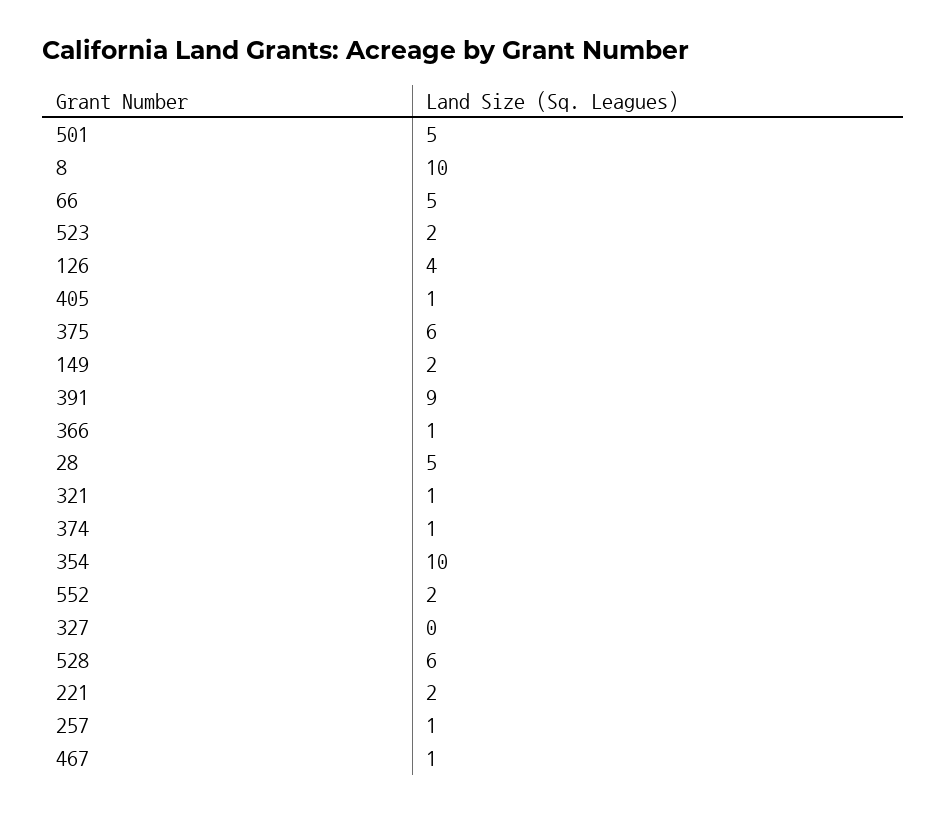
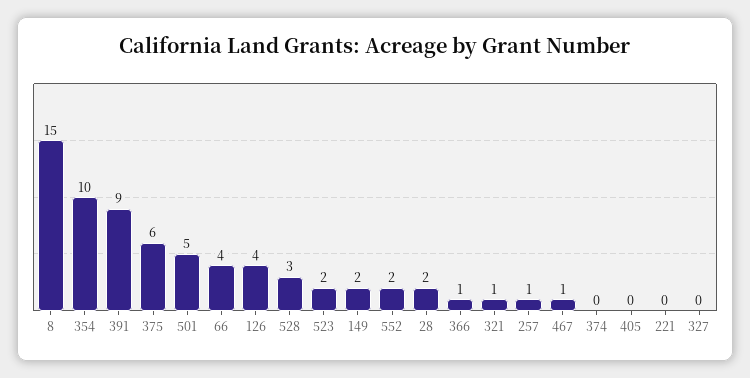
8: 10 -> 15
66: 5 -> 4
405: 1 -> 0
28: 5 -> 2
374: 1 -> 0
528: 6 -> 3
221: 2 -> 0

